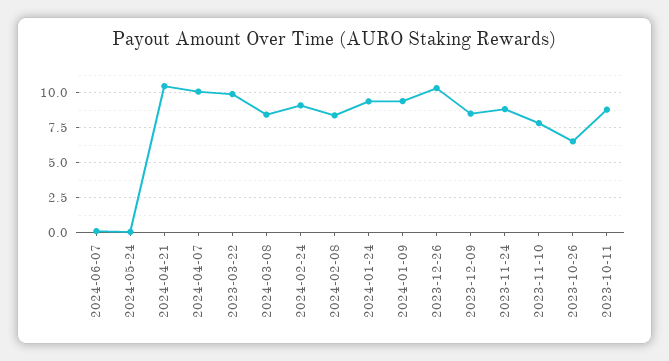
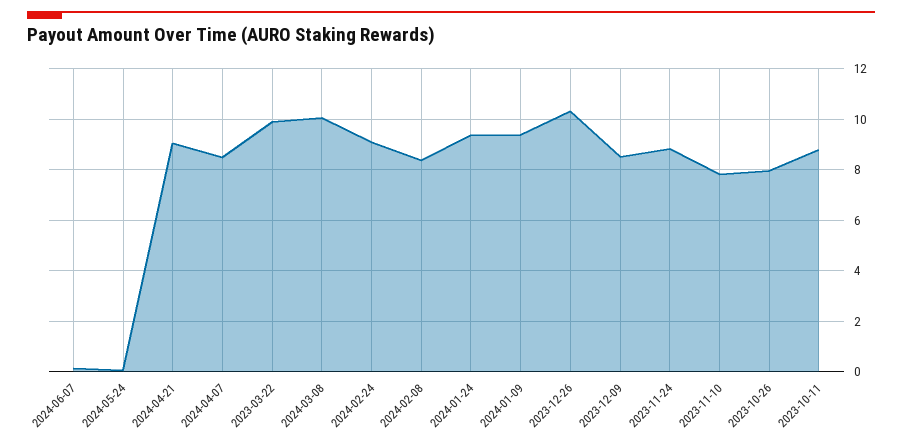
2024-04-21: 10.5 -> 9
2024-04-07: 10 -> 8.5
2024-03-08: 8.5 -> 10
2023-10-26: 6.5 -> 8

